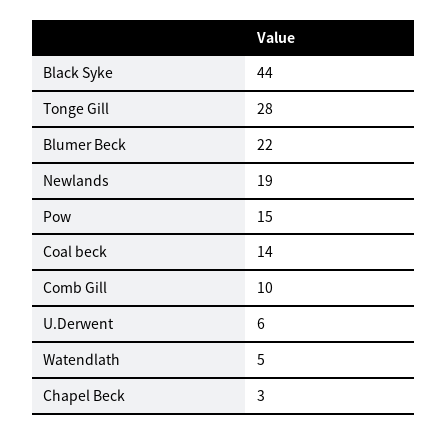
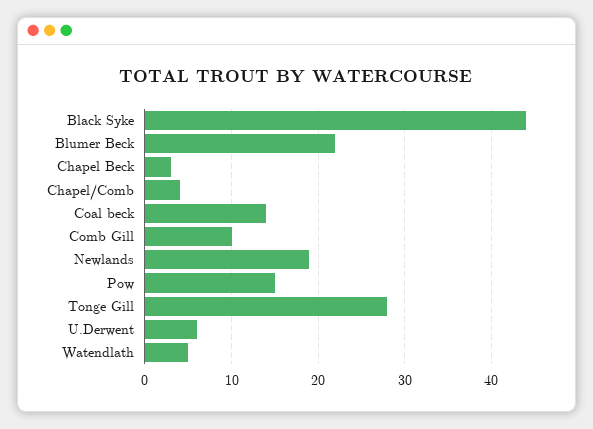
Chapel/Comb: none -> 4

